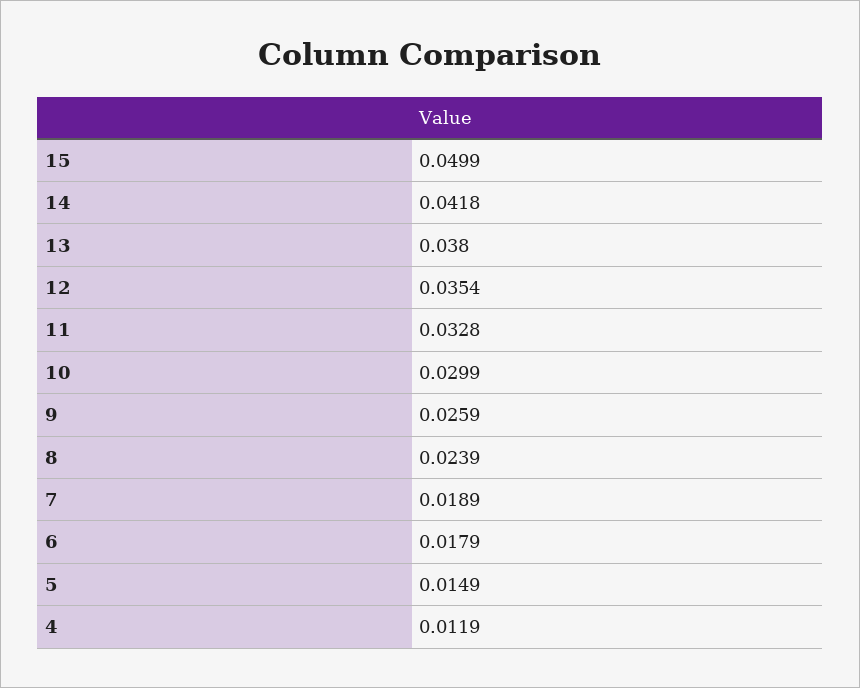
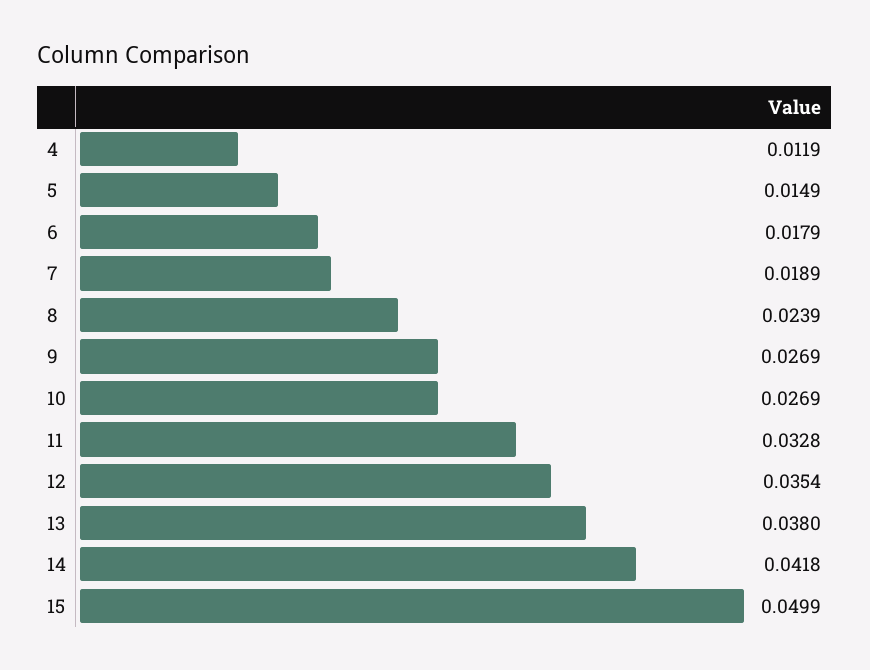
10: 0.0299 -> 0.0269
9: 0.0259 -> 0.0269

